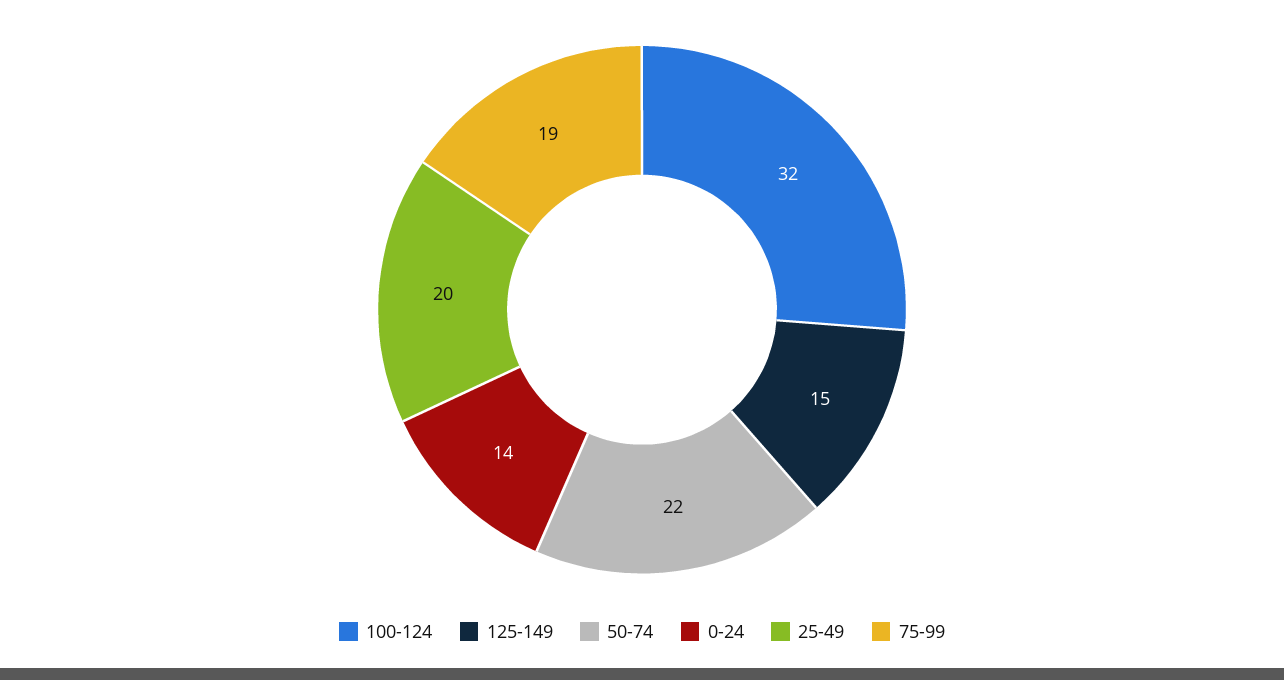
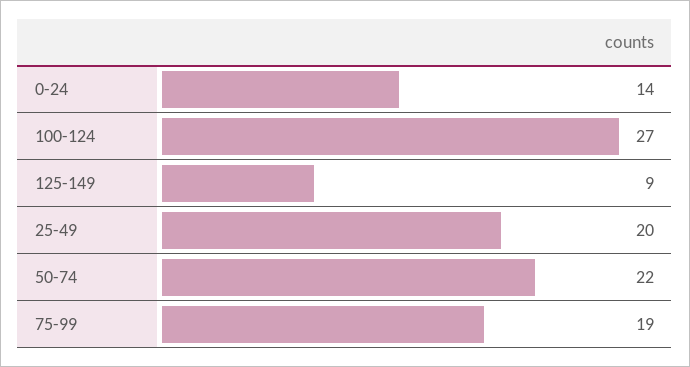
100-124: 32 -> 27
125-149: 15 -> 9

